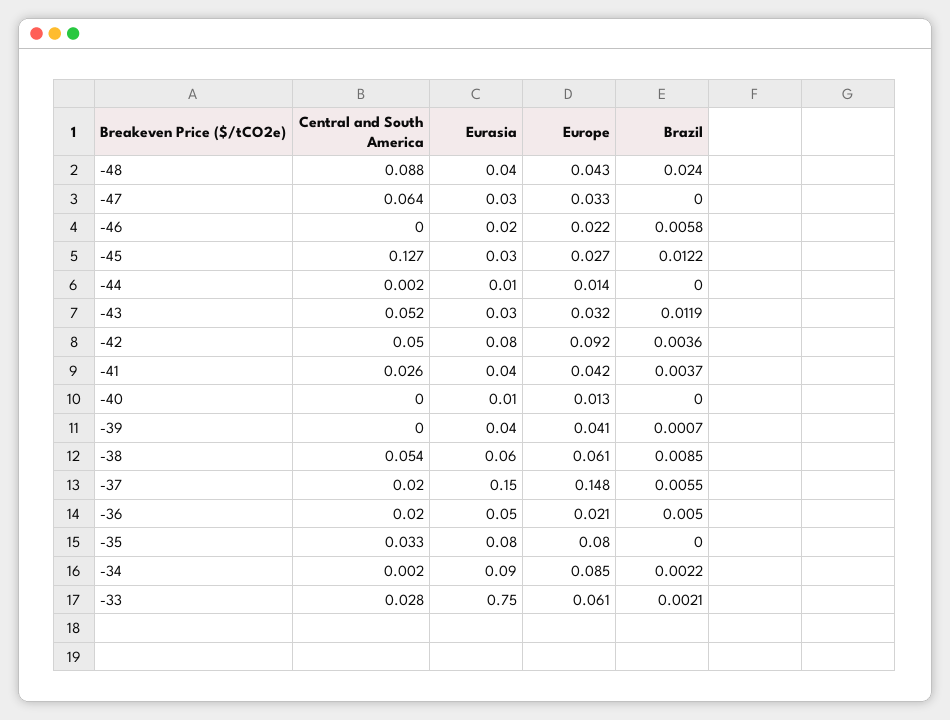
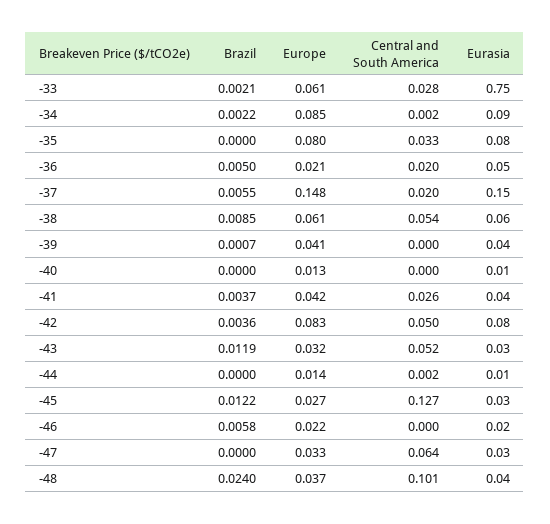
Central and South America, -48: 0.088 -> 0.101
Europe, -48: 0.043 -> 0.037
Europe, -42: 0.092 -> 0.083

